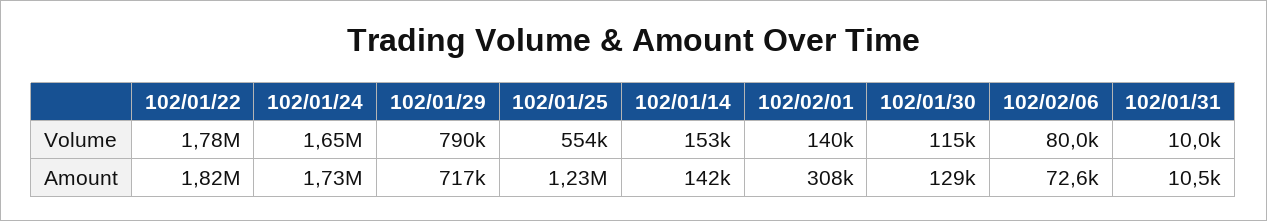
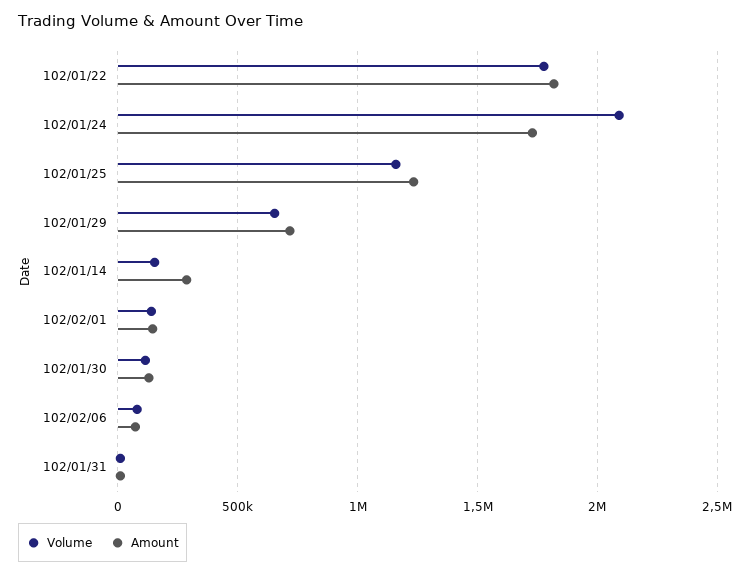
Volume, 102/01/24: 1650000 -> 2100000
Volume, 102/01/29: 790000 -> 650000
Volume, 102/01/25: 554000 -> 1150000
Amount, 102/01/14: 142000 -> 300000
Amount, 102/02/01: 308000 -> 150000

